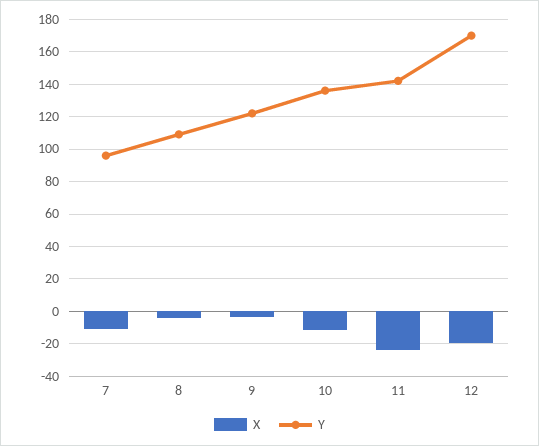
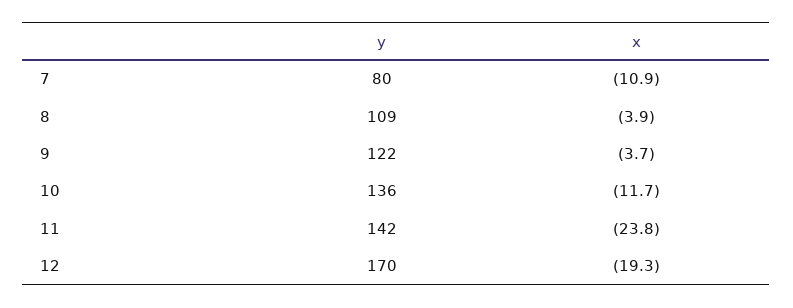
Y, 7: 95 -> 80

